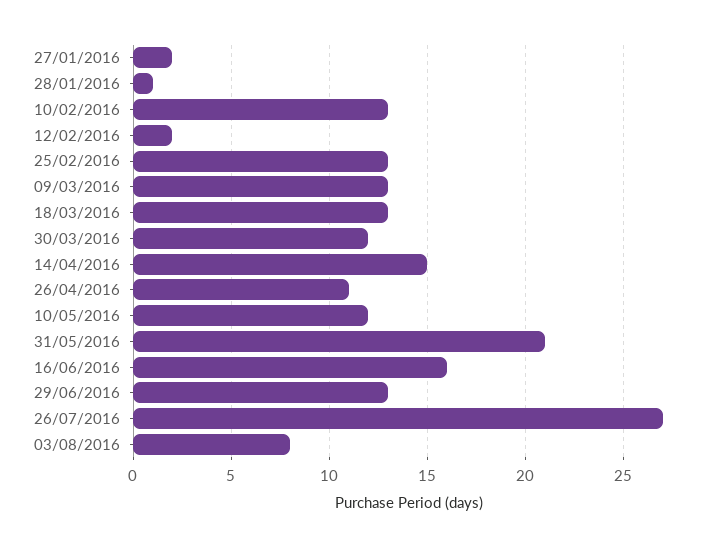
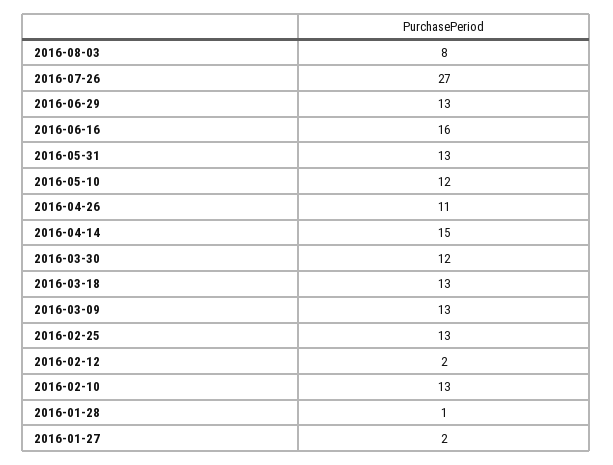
31/05/2016: 21 -> 13

